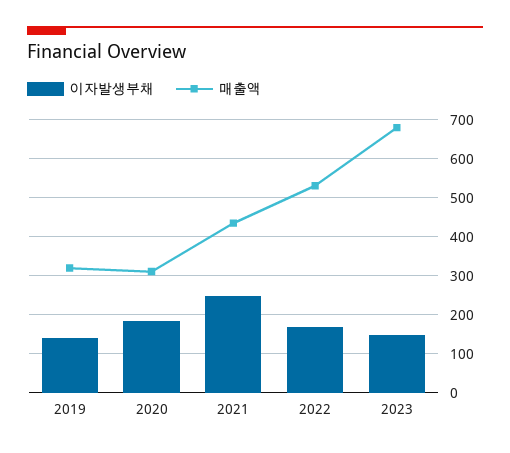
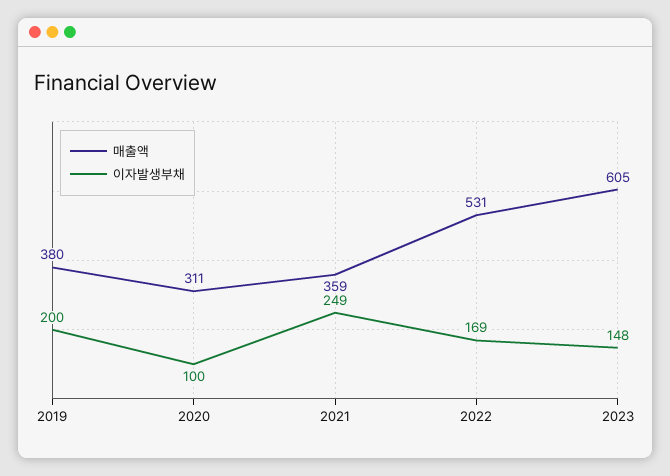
이자발생부채, 2019: 140 -> 200
매출액, 2019: 320 -> 380
이자발생부채, 2020: 180 -> 100
매출액, 2021: 440 -> 359
매출액, 2023: 680 -> 605

